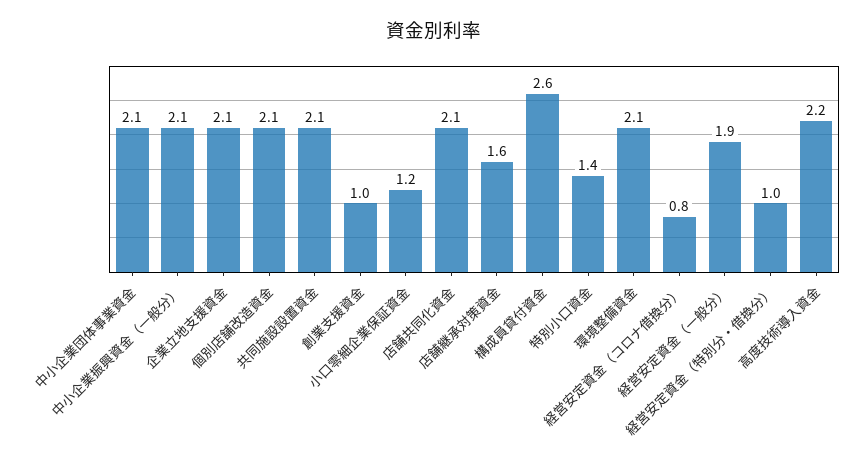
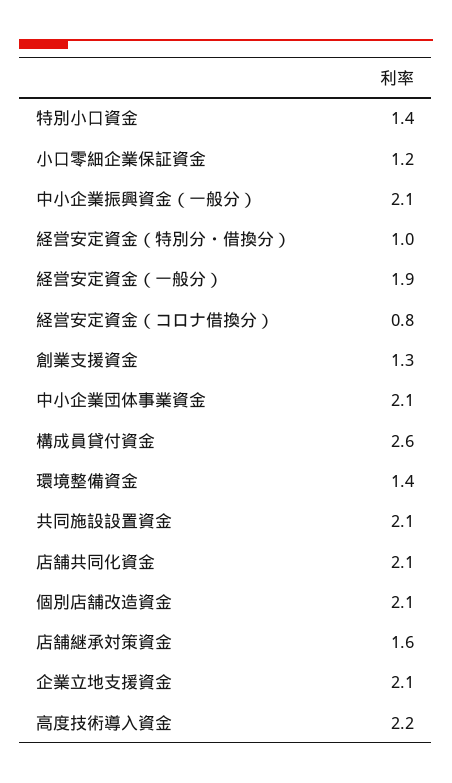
創業支援資金: 1 -> 1.3
環境整備資金: 2.1 -> 1.4

